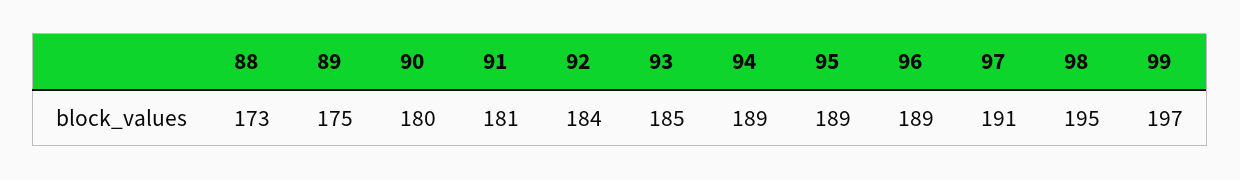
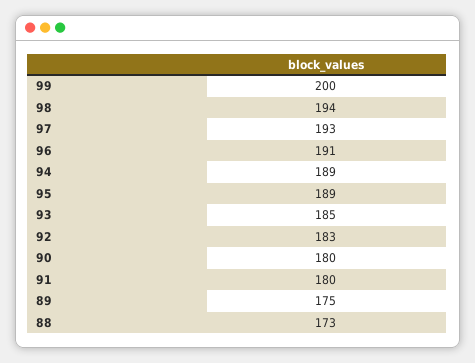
91: 181 -> 180
92: 184 -> 183
96: 189 -> 191
97: 191 -> 193
98: 195 -> 194
99: 197 -> 200

